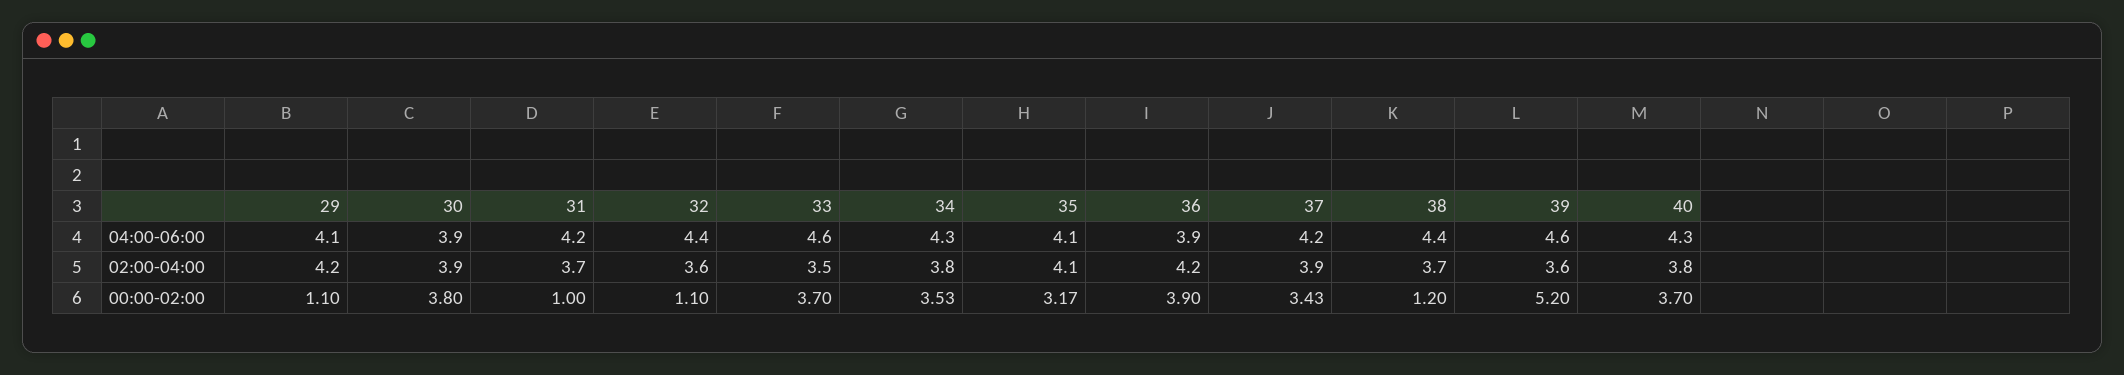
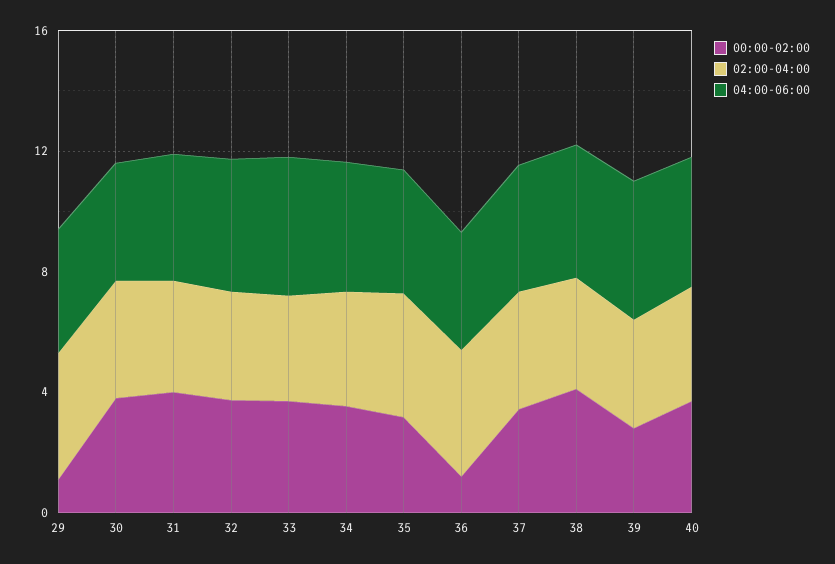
00:00-02:00, 31: 1 -> 4
00:00-02:00, 32: 1.1 -> 4
00:00-02:00, 36: 3.9 -> 1
00:00-02:00, 38: 1.2 -> 4
00:00-02:00, 39: 5.2 -> 3

